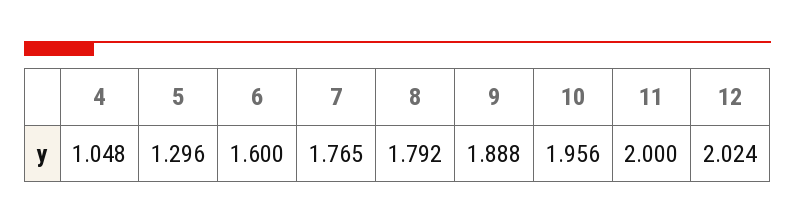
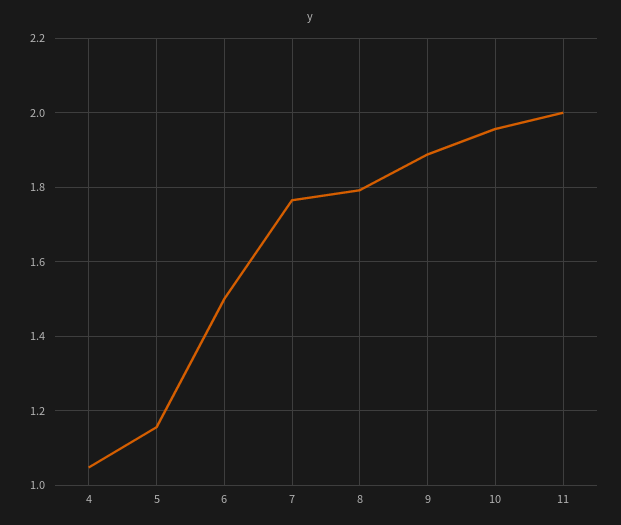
5: 1.296 -> 1.16
6: 1.6 -> 1.5
12: 2.024 -> none

